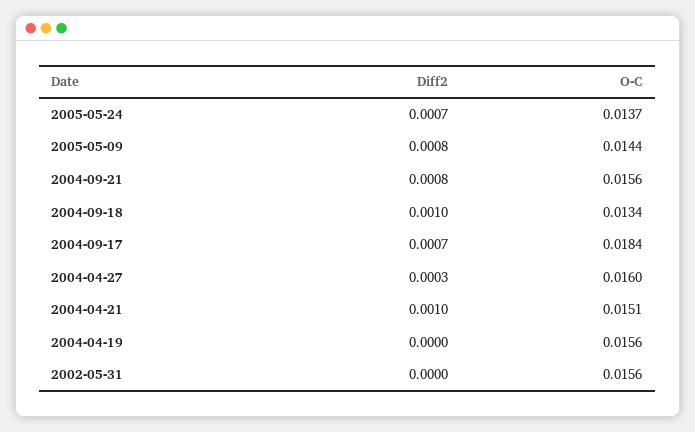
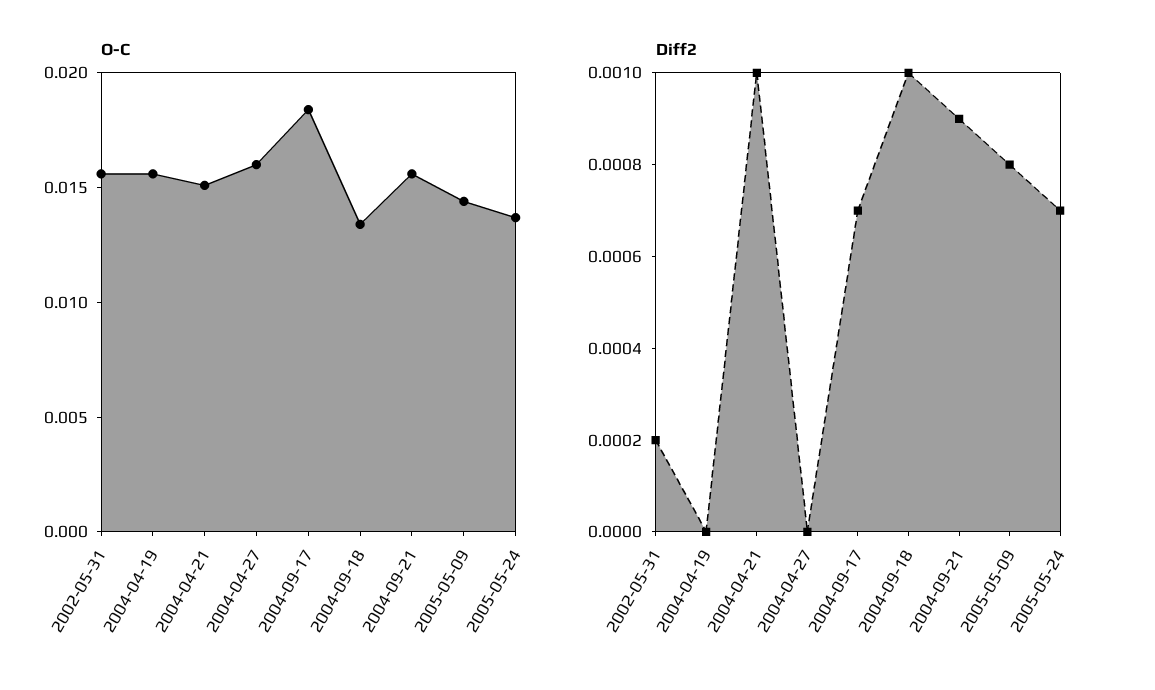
Diff2, 2004-09-21: 0.0008 -> 0.0009
Diff2, 2004-04-27: 0.0003 -> 0
Diff2, 2002-05-31: 0 -> 0.0002

